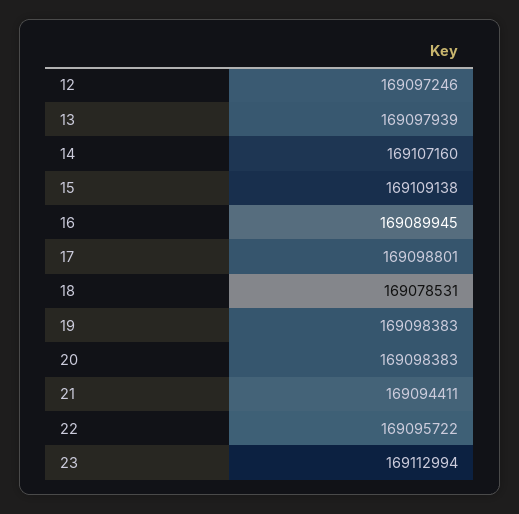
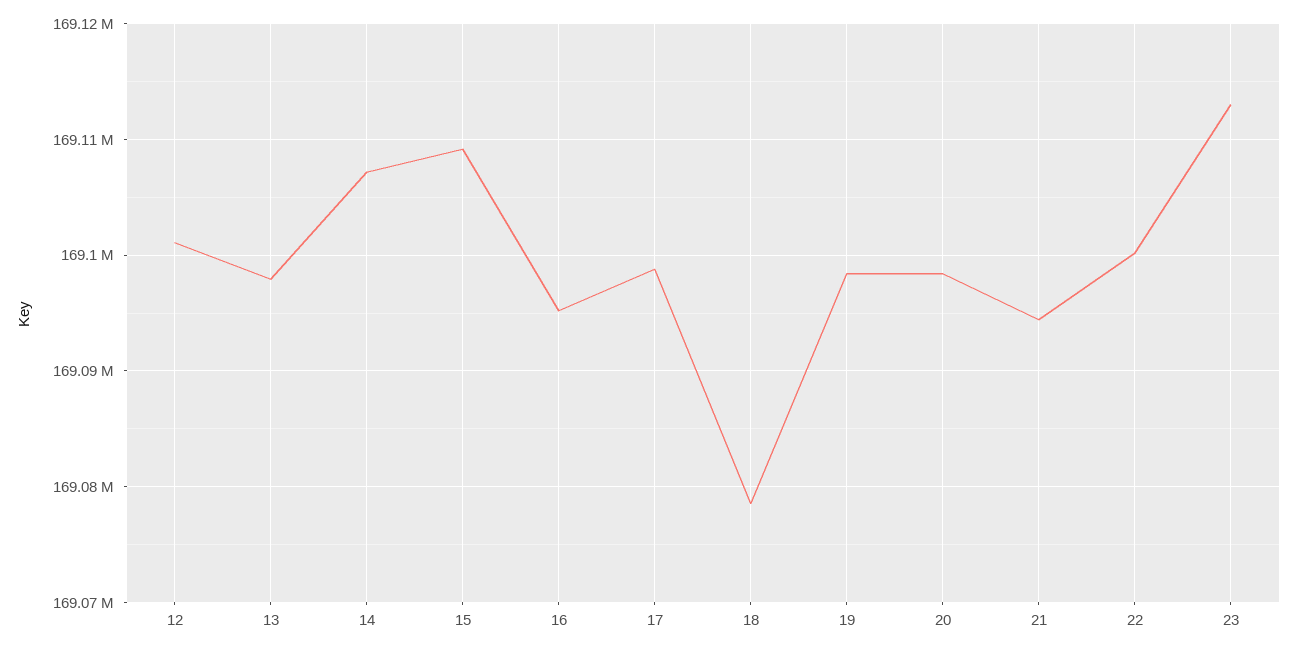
12: 169097246 -> 169101000
16: 169089945 -> 169095000
22: 169095722 -> 169100000

